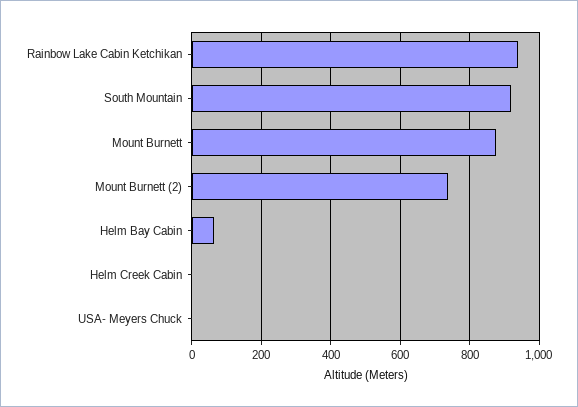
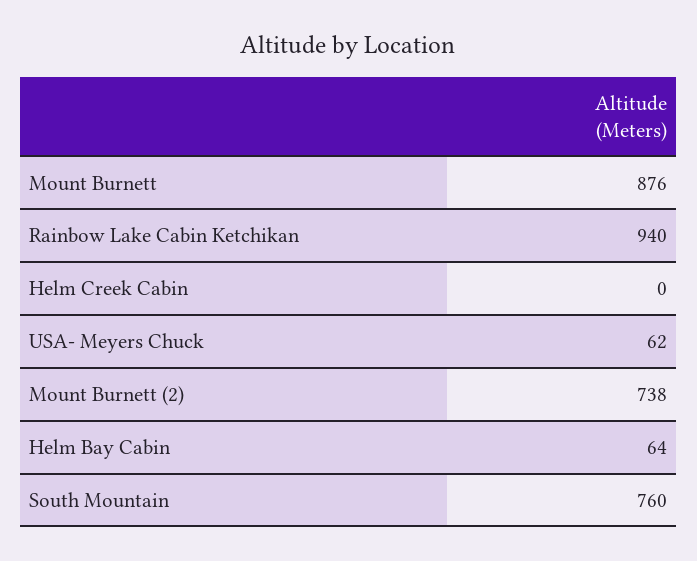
South Mountain: 920 -> 760
USA- Meyers Chuck: 0 -> 62

